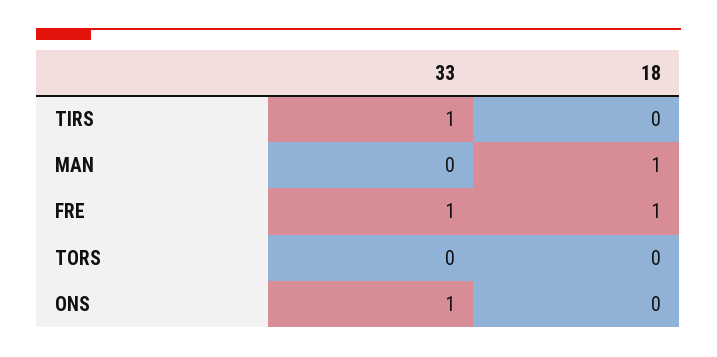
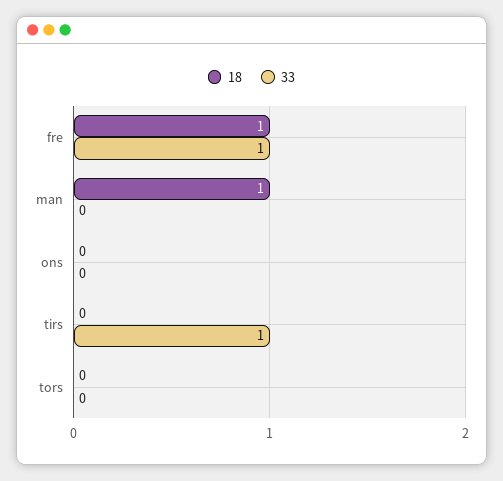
33, ONS: 1 -> 0

